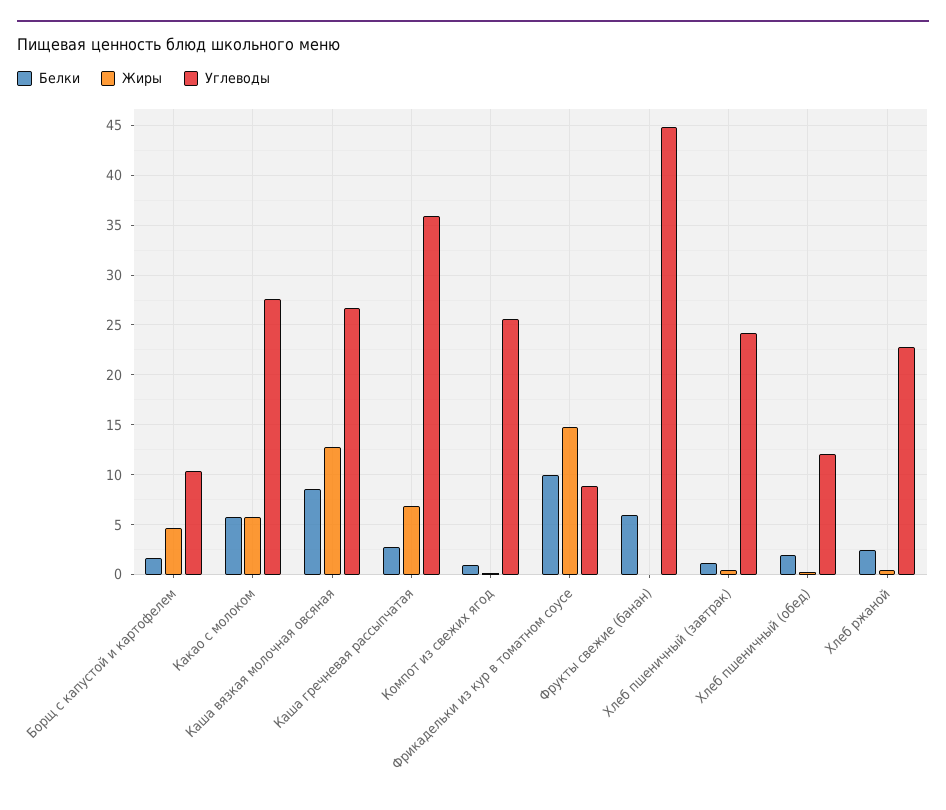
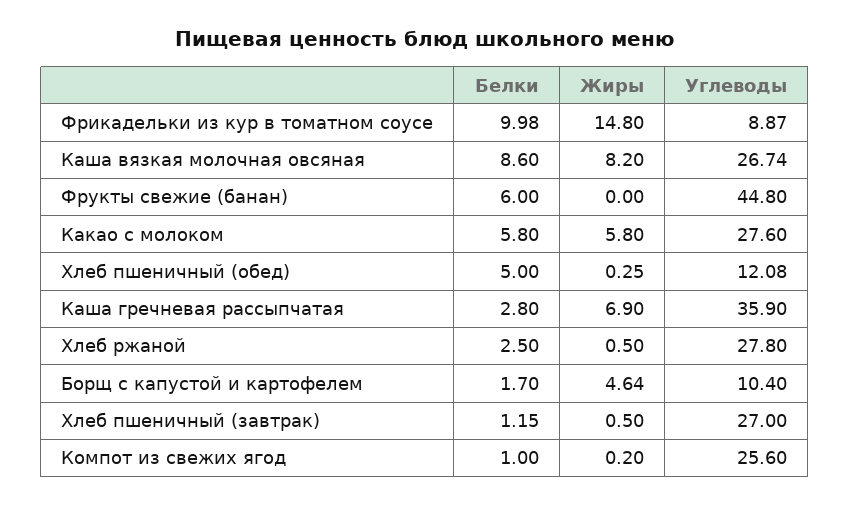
Жиры, Каша вязкая молочная овсяная: 13 -> 8.2
Углеводы, Хлеб пшеничный (завтрак): 24 -> 27
Белки, Хлеб пшеничный (обед): 2 -> 5
Углеводы, Хлеб ржаной: 23 -> 27.8

